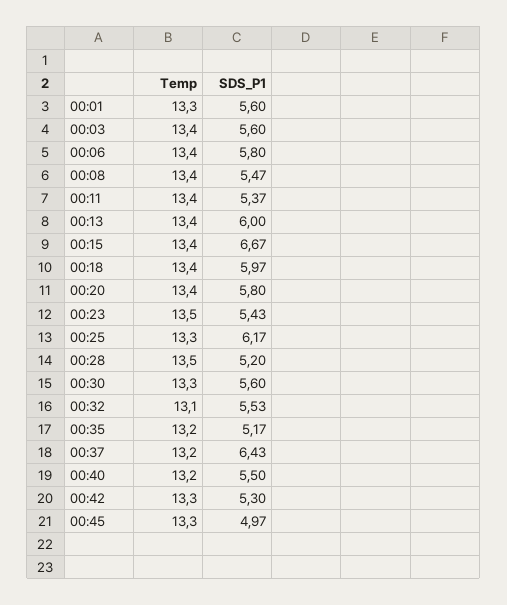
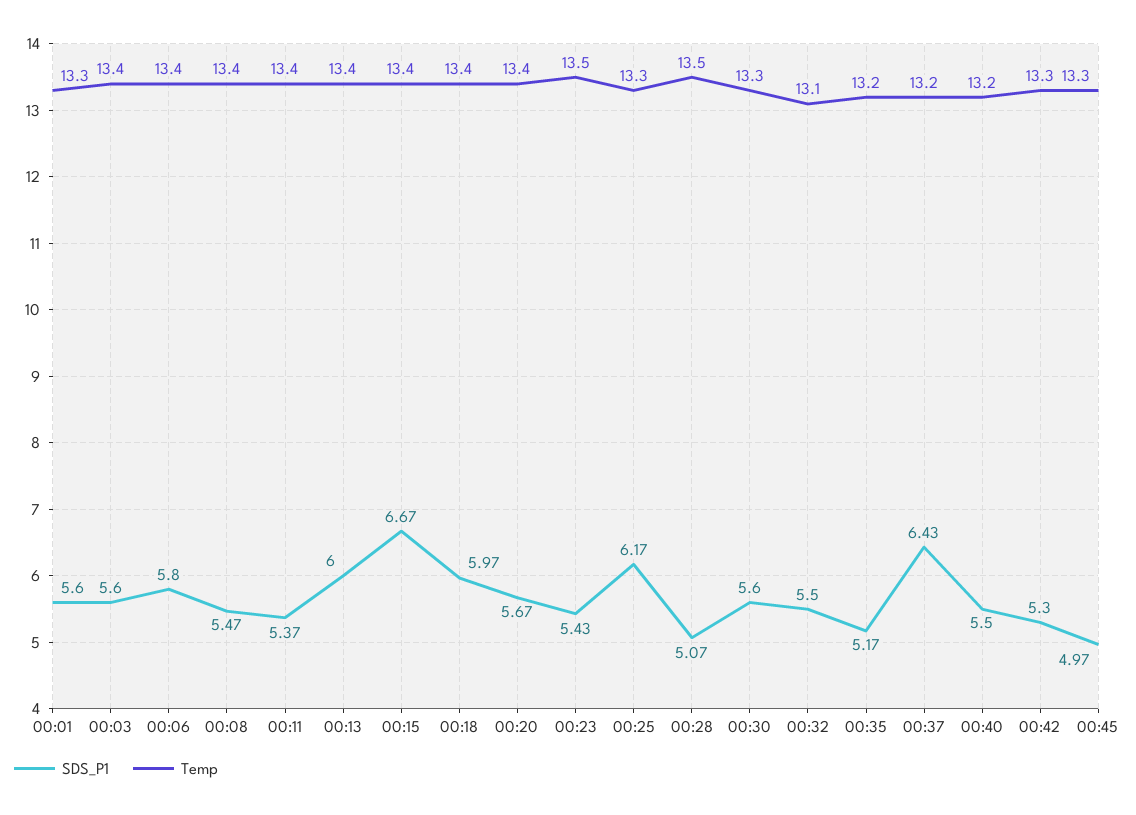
SDS_P1, 00:20: 5.8 -> 5.67
SDS_P1, 00:28: 5.2 -> 5.07
SDS_P1, 00:32: 5.53 -> 5.5

